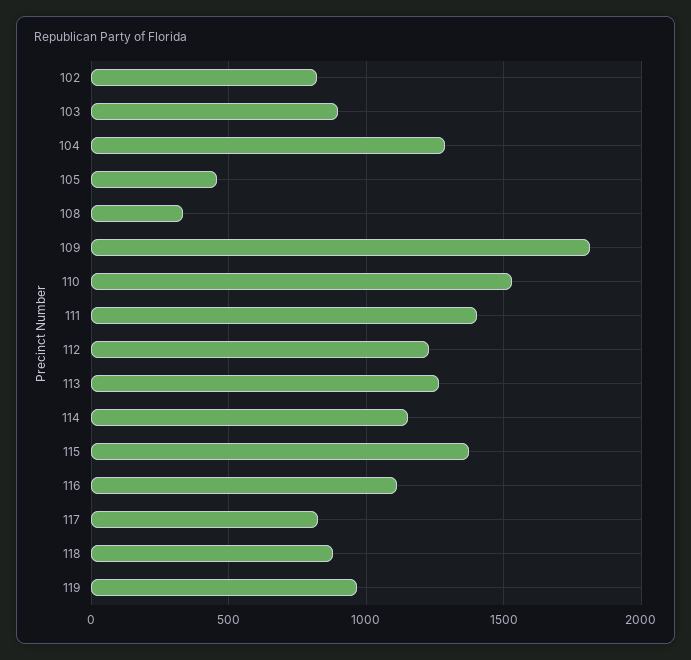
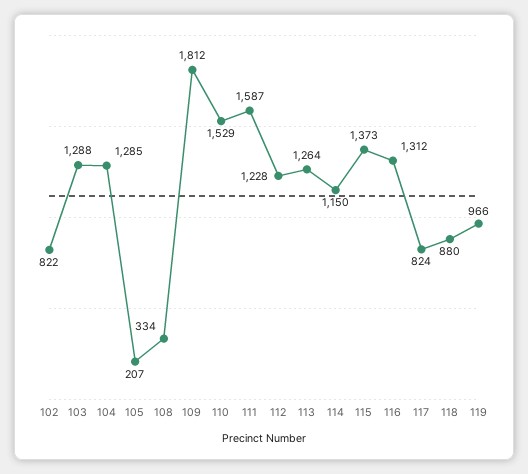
103: 900 -> 1288
105: 450 -> 207
111: 1400 -> 1587
116: 1100 -> 1312

